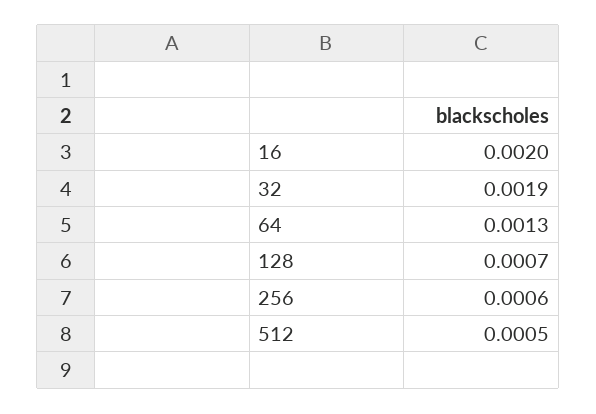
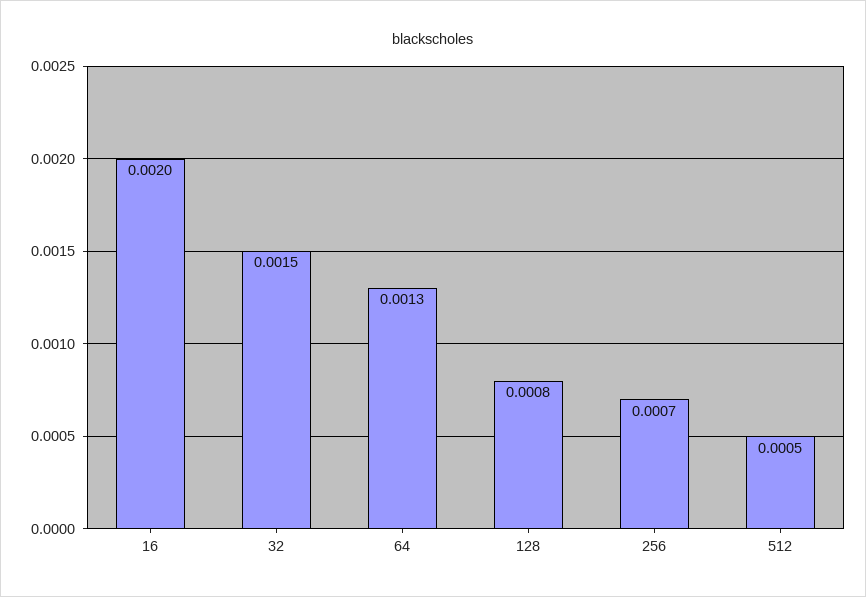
32: 0.0019 -> 0.0015
128: 0.0007 -> 0.0008
256: 0.0006 -> 0.0007

